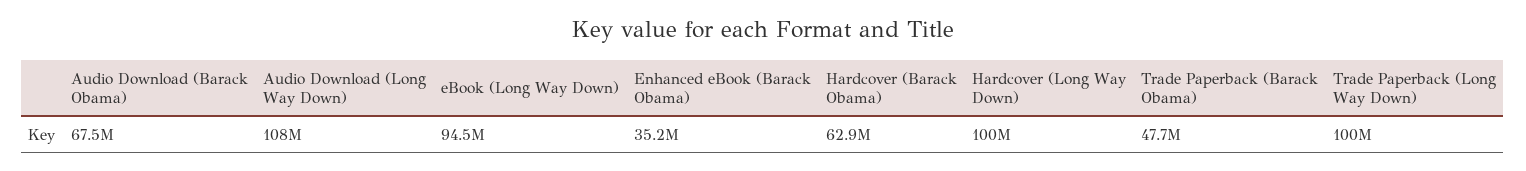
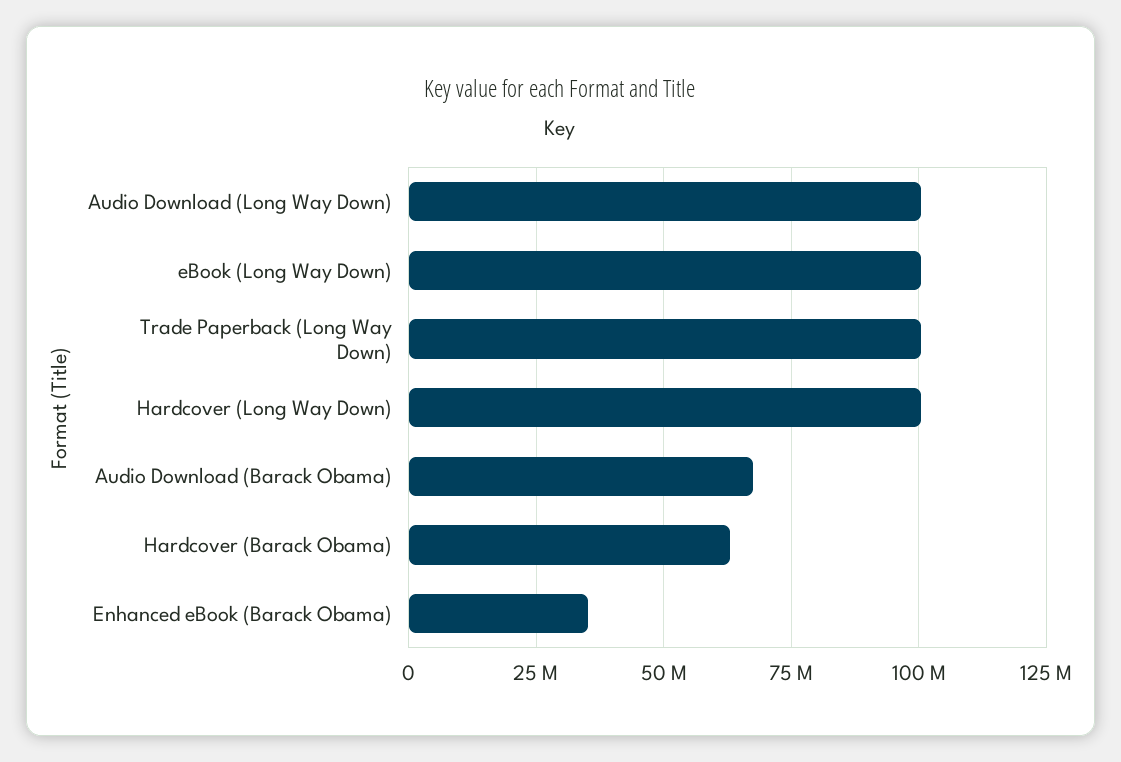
Audio Download (Long Way Down): 108000000 -> 100000000
eBook (Long Way Down): 94500000 -> 100000000
Trade Paperback (Barack Obama): 47700000 -> none

